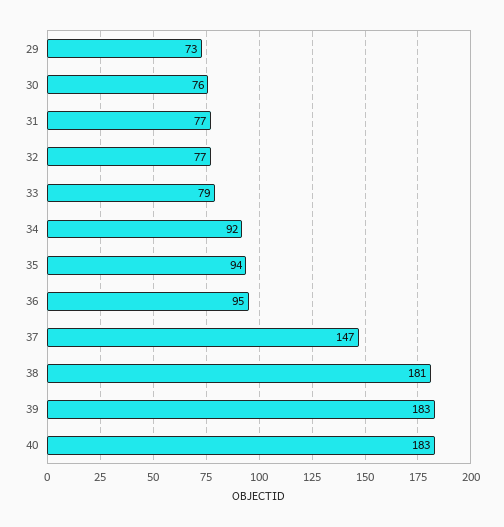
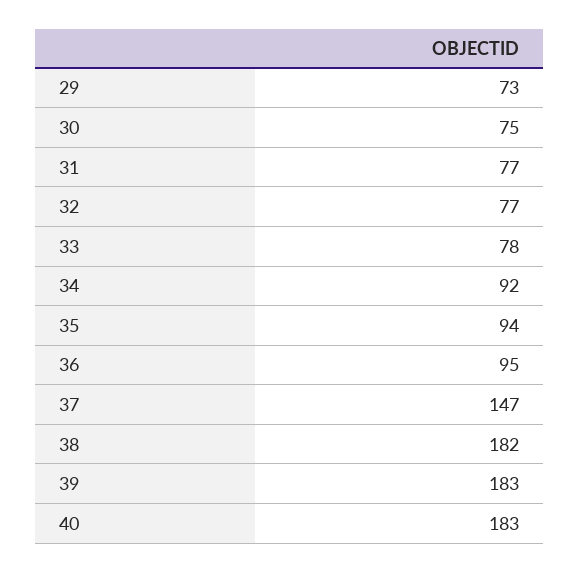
30: 76 -> 75
33: 79 -> 78
38: 181 -> 182

